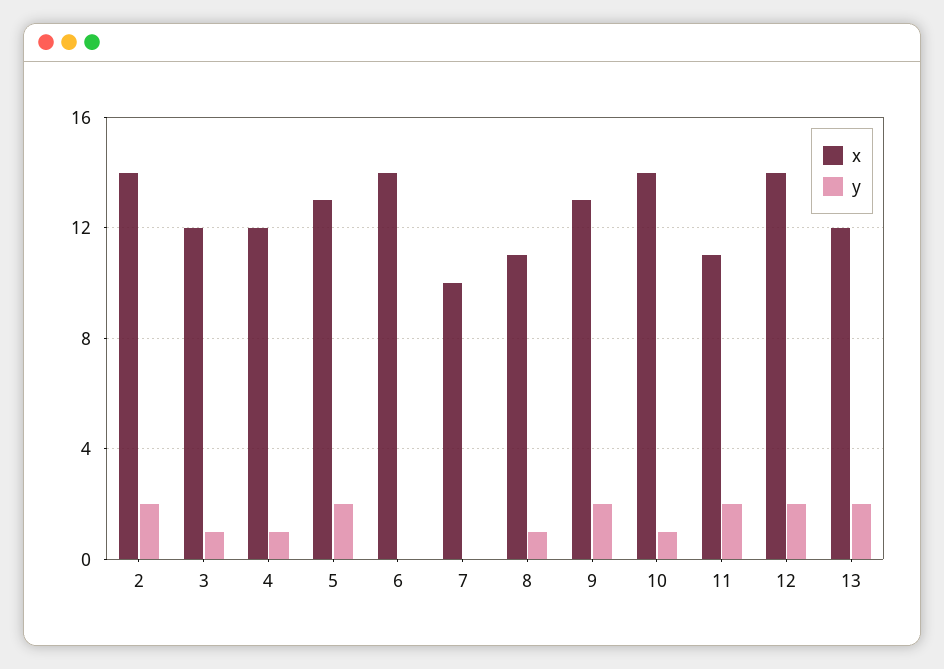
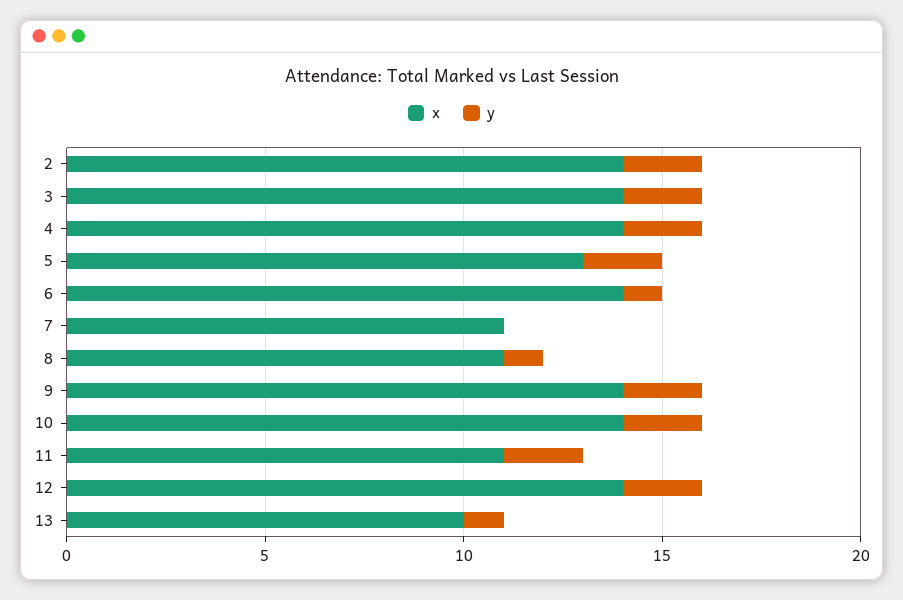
x, 3: 12 -> 14
y, 3: 1 -> 2
x, 4: 12 -> 14
y, 4: 1 -> 2
y, 6: 0 -> 1
x, 7: 10 -> 11
x, 9: 13 -> 14
y, 10: 1 -> 2
x, 13: 12 -> 10
y, 13: 2 -> 1

